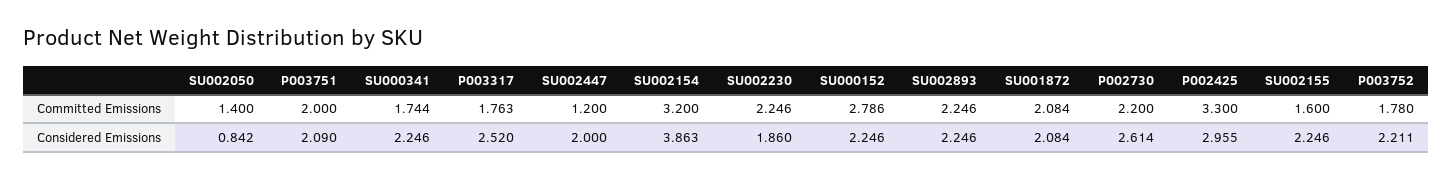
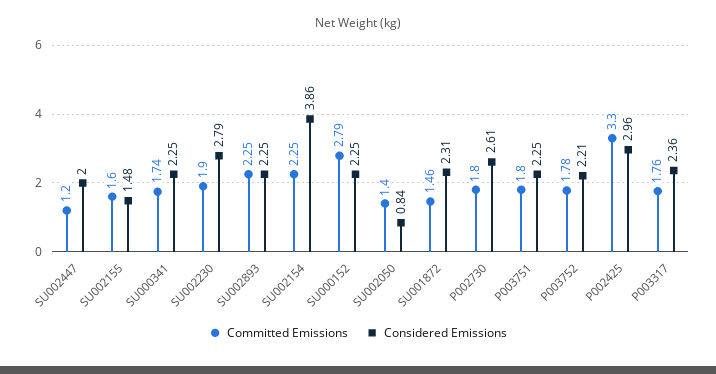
Committed Emissions, P003751: 2 -> 1.8
Committed Emissions, SU002154: 3.2 -> 2.25
Committed Emissions, SU002230: 2.246 -> 1.9
Committed Emissions, SU001872: 2.084 -> 1.46
Committed Emissions, P002730: 2.2 -> 1.8
Considered Emissions, P003751: 2.09 -> 2.25
Considered Emissions, P003317: 2.52 -> 2.36
Considered Emissions, SU002230: 1.86 -> 2.79
Considered Emissions, SU001872: 2.084 -> 2.31
Considered Emissions, SU002155: 2.246 -> 1.48

